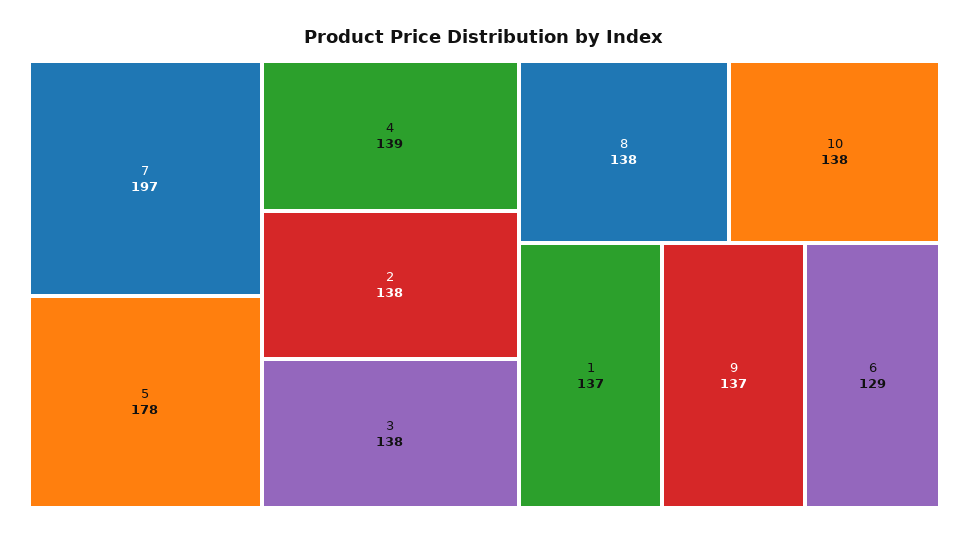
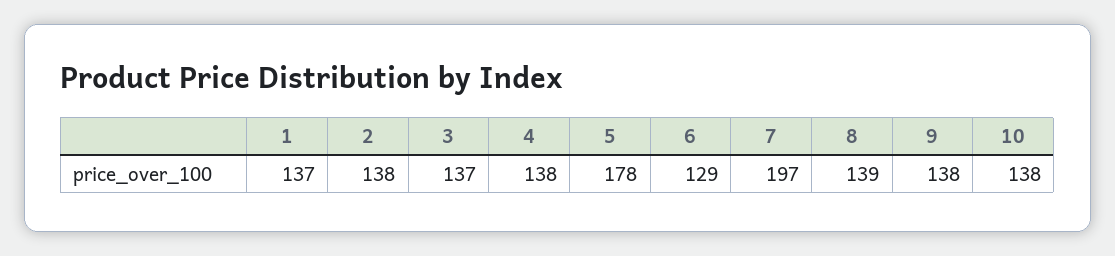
4: 139 -> 138
3: 138 -> 137
8: 138 -> 139
9: 137 -> 138

